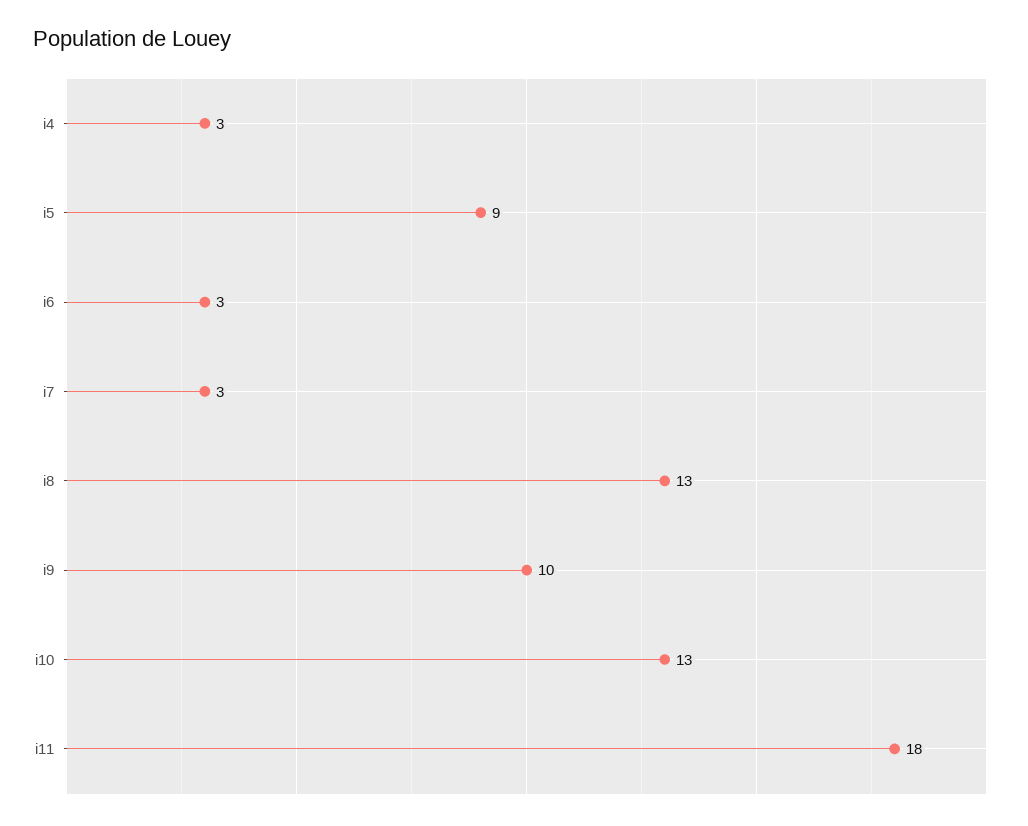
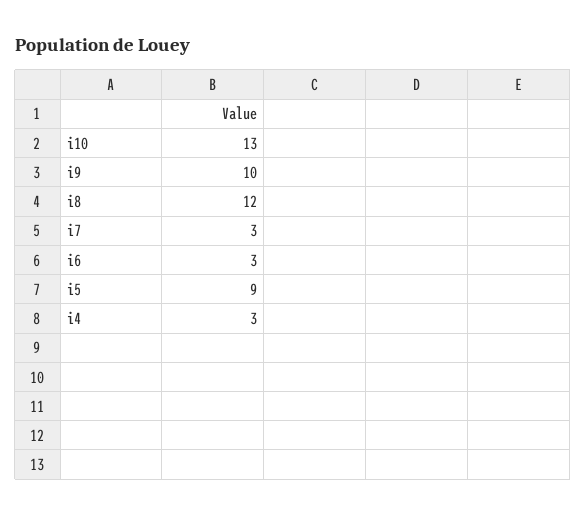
i8: 13 -> 12
i11: 18 -> none

